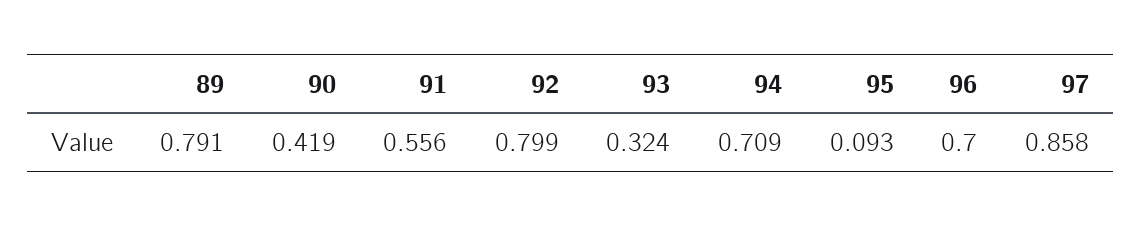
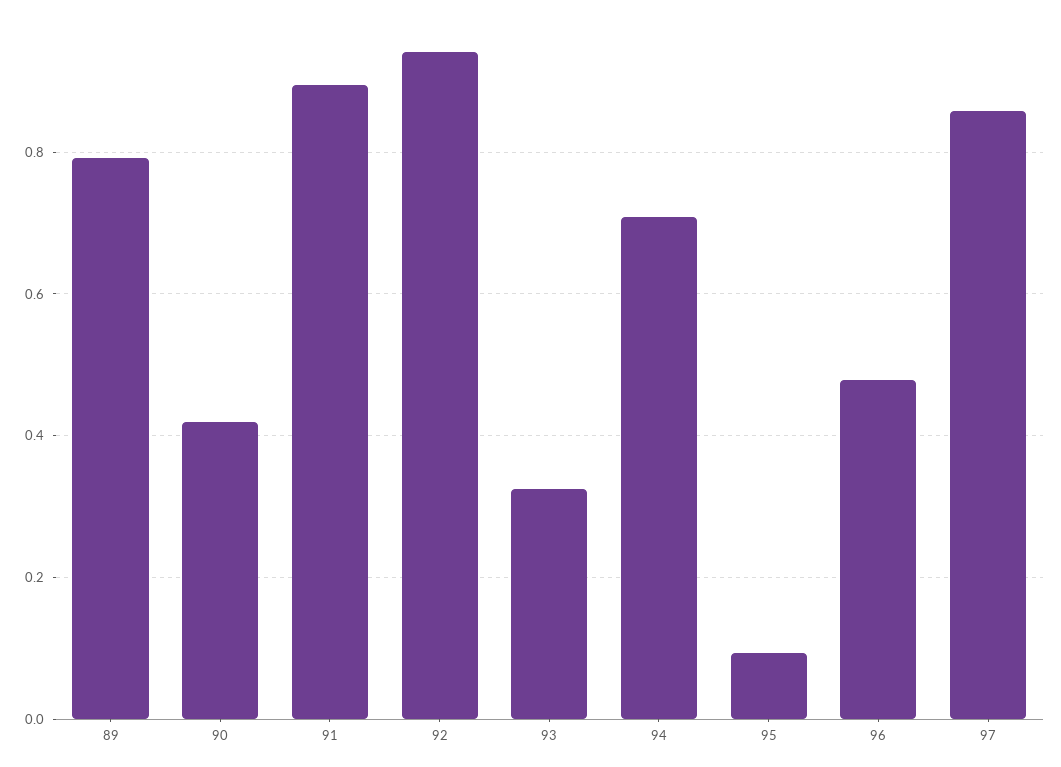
91: 0.556 -> 0.9
92: 0.799 -> 0.94
96: 0.7 -> 0.48

